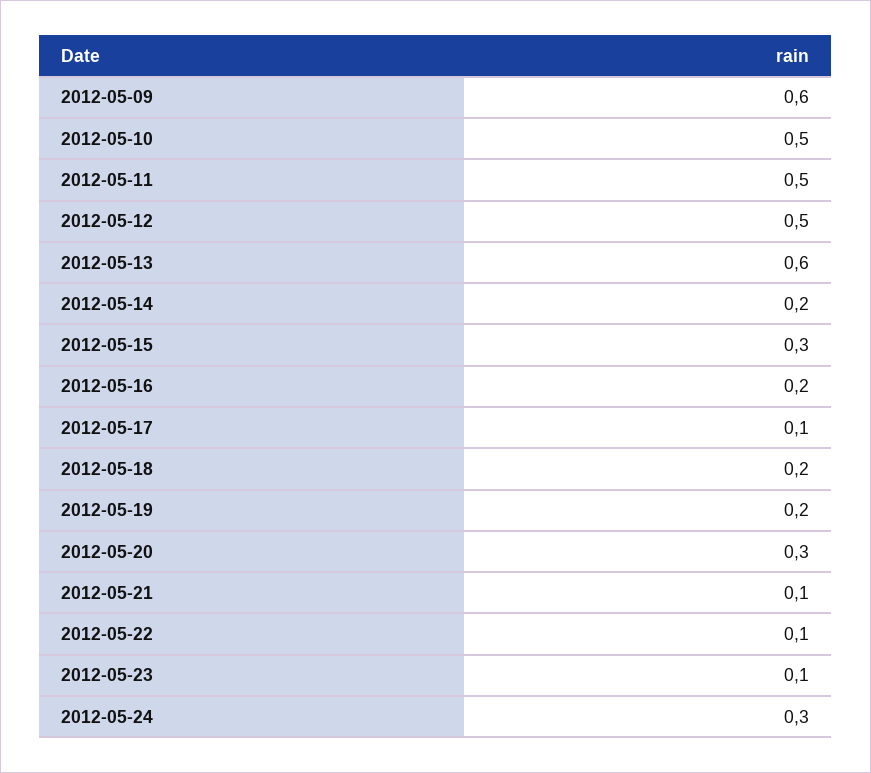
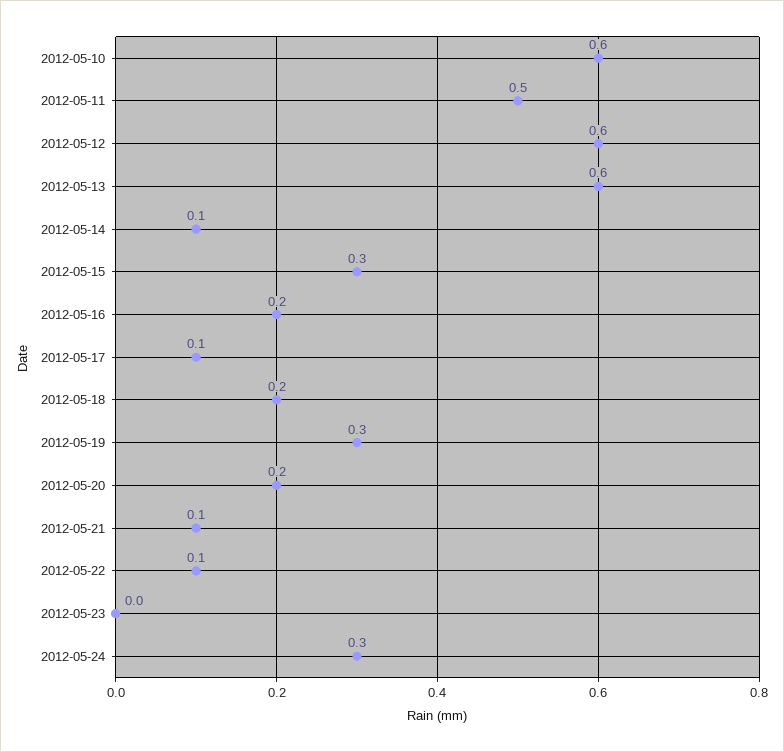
2012-05-09: 0.6 -> none
2012-05-10: 0.5 -> 0.6
2012-05-12: 0.5 -> 0.6
2012-05-14: 0.2 -> 0.1
2012-05-19: 0.2 -> 0.3
2012-05-20: 0.3 -> 0.2
2012-05-23: 0.1 -> 0

